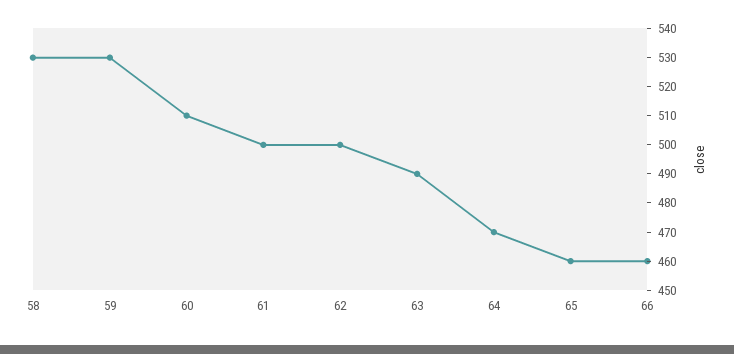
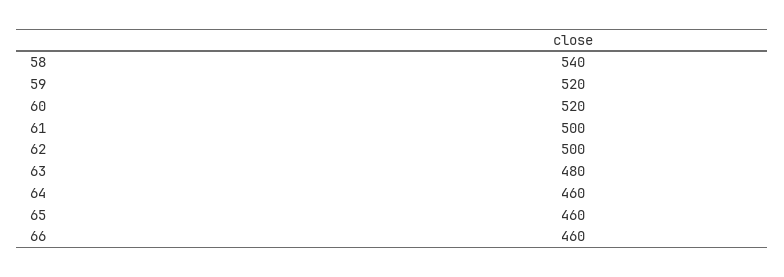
58: 530 -> 540
59: 530 -> 520
60: 510 -> 520
63: 490 -> 480
64: 470 -> 460

